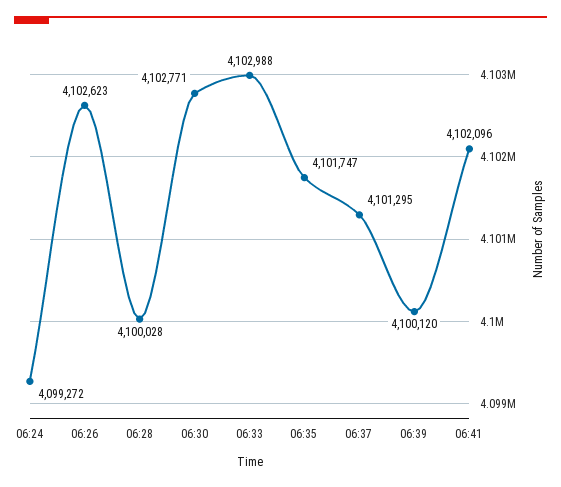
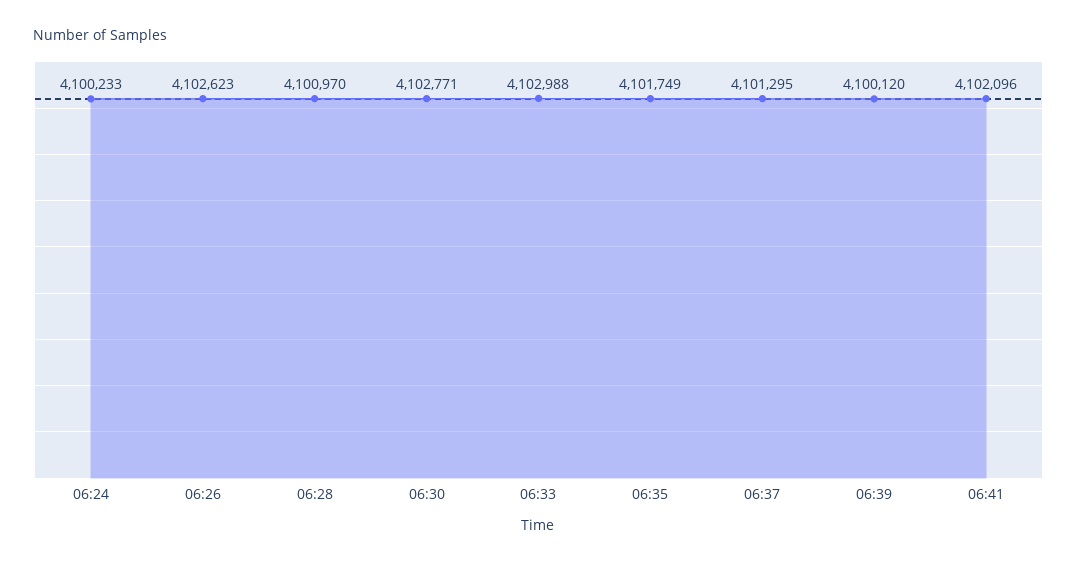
06:24: 4099272 -> 4100233
06:28: 4100028 -> 4100970
06:35: 4101747 -> 4101749

